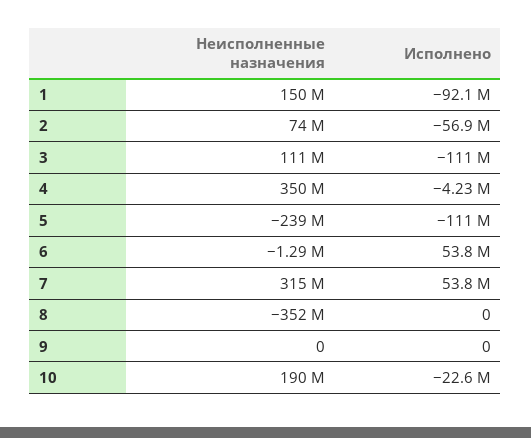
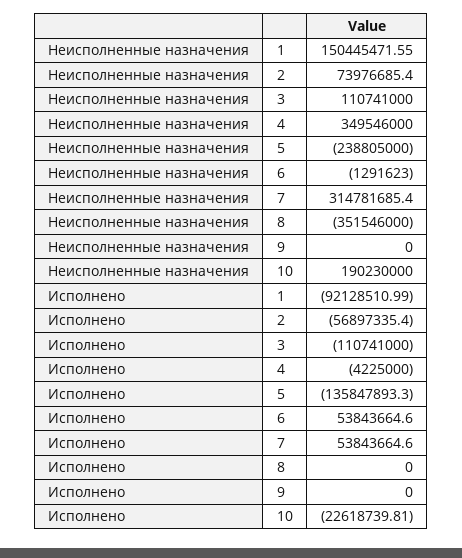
Исполнено, 5: -111000000 -> -135847893.3

